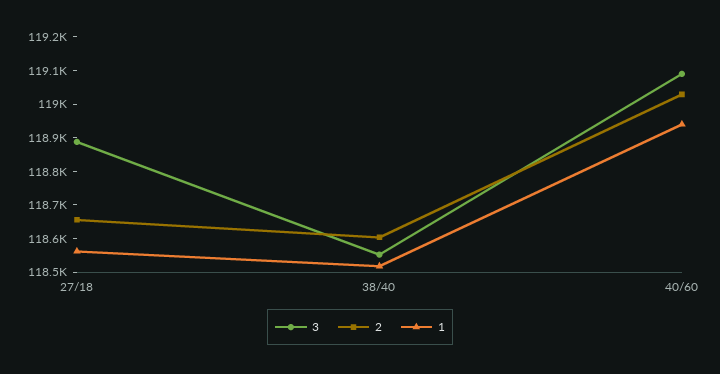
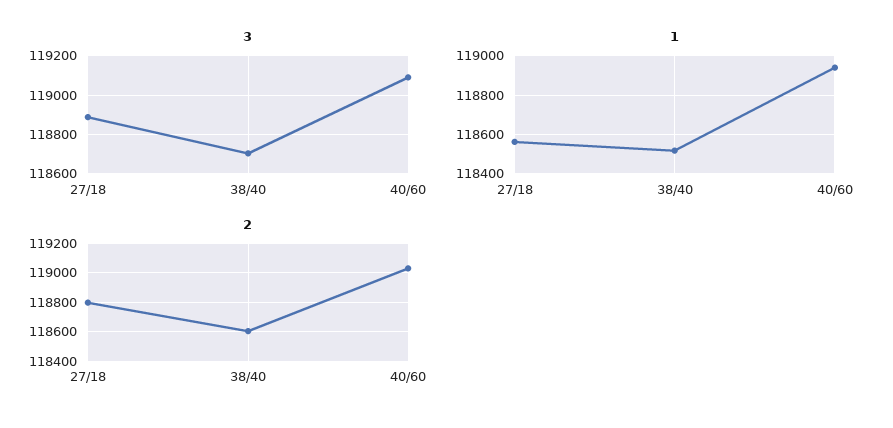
2, 27/18: 118650 -> 118800
3, 38/40: 118550 -> 118700

